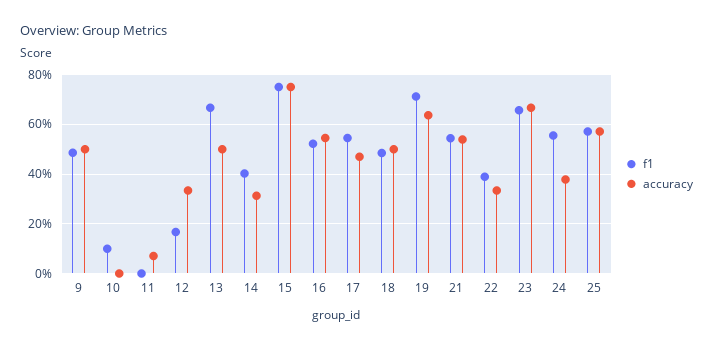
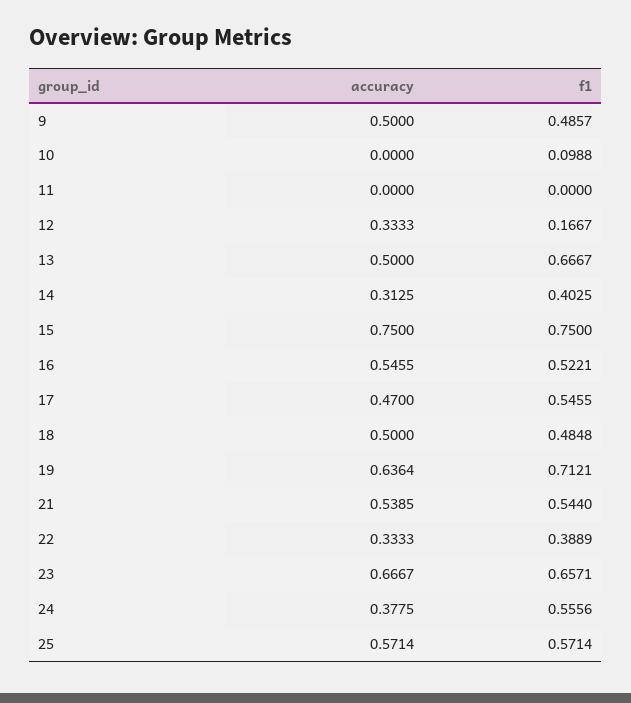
accuracy, 11: 0.075 -> 0

